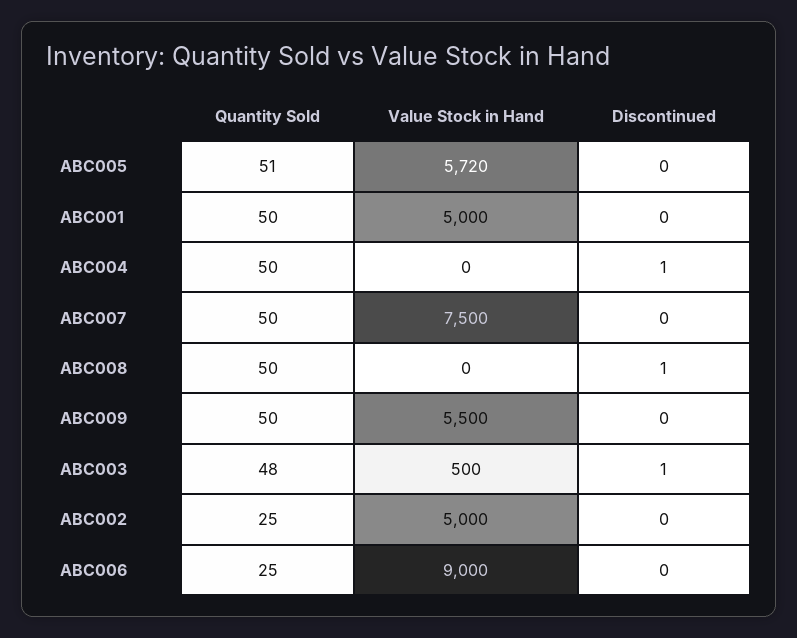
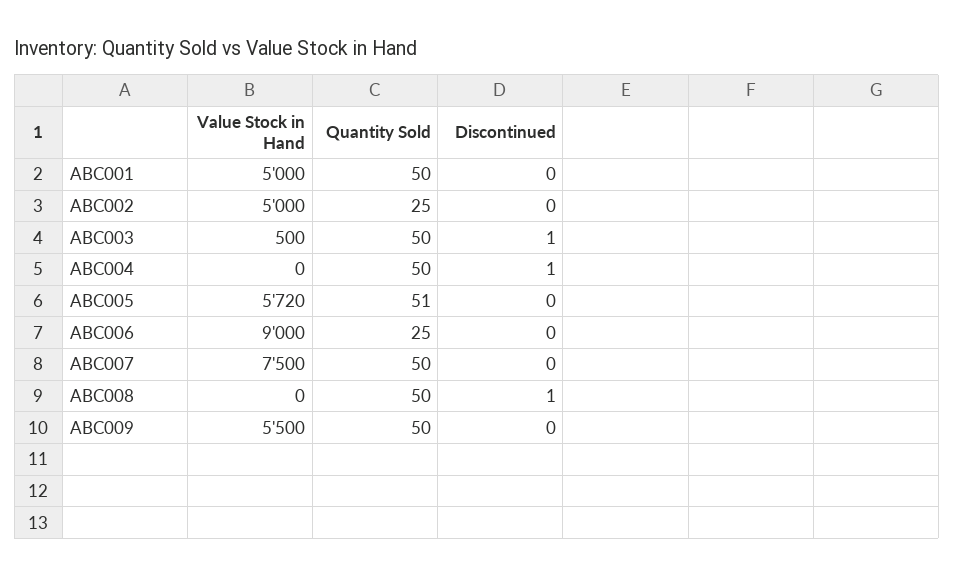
Quantity Sold, ABC003: 48 -> 50

